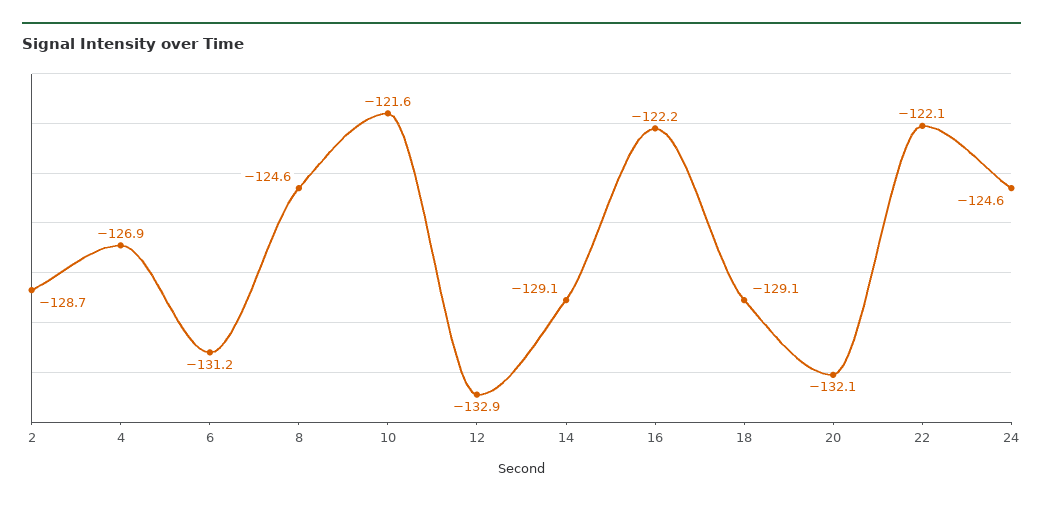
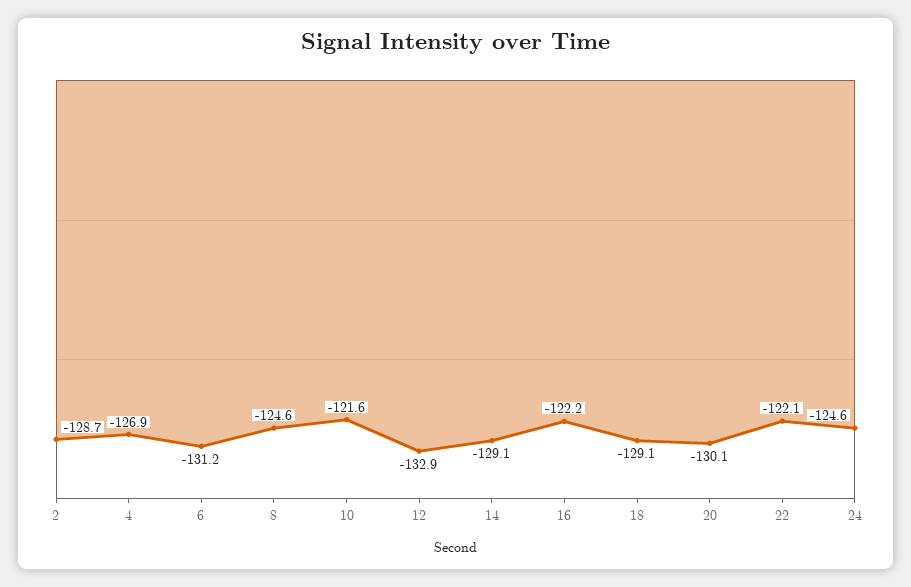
20: -132.1 -> -130.1

